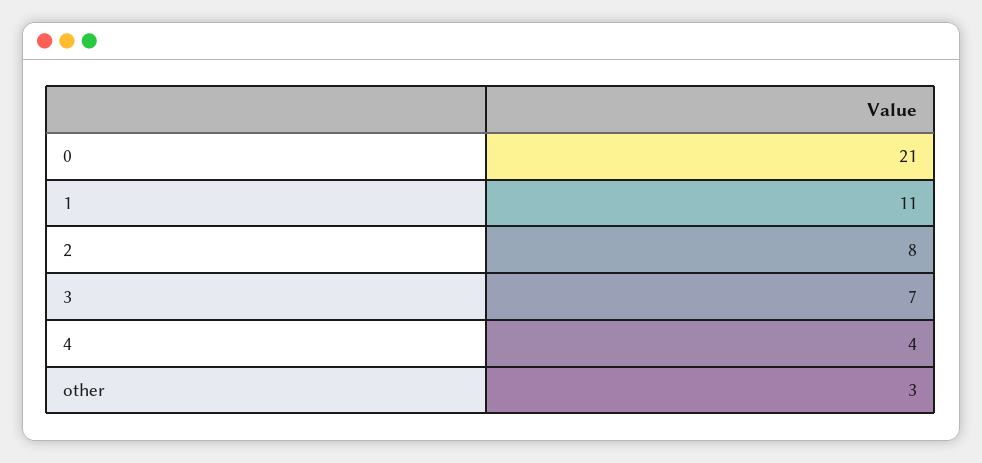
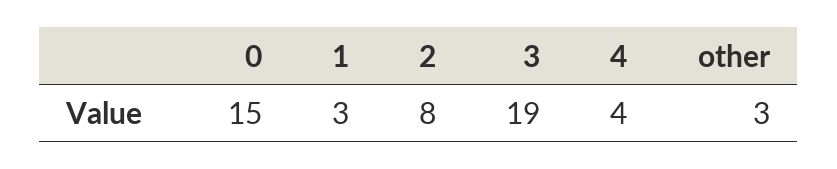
0: 21 -> 15
1: 11 -> 3
3: 7 -> 19

